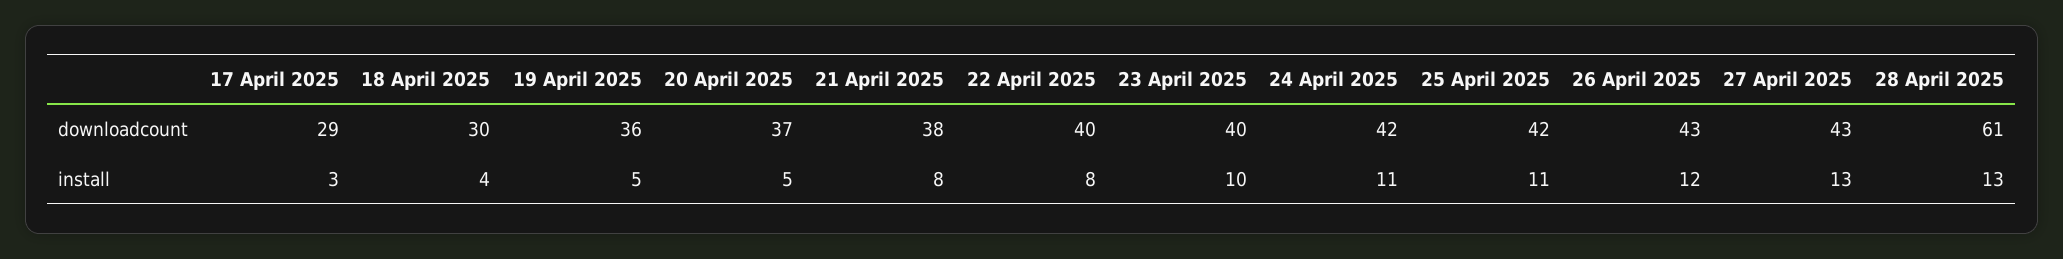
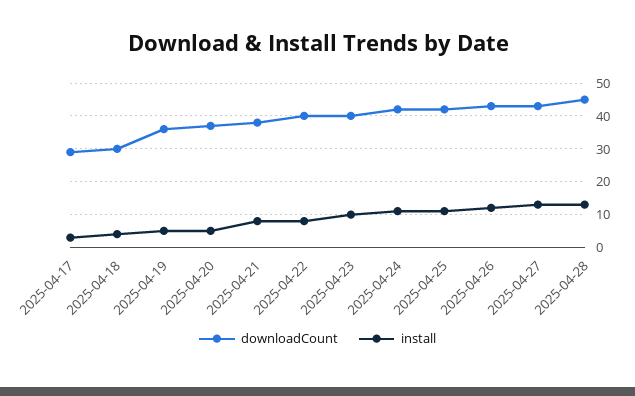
downloadcount, 28 April 2025: 61 -> 45

